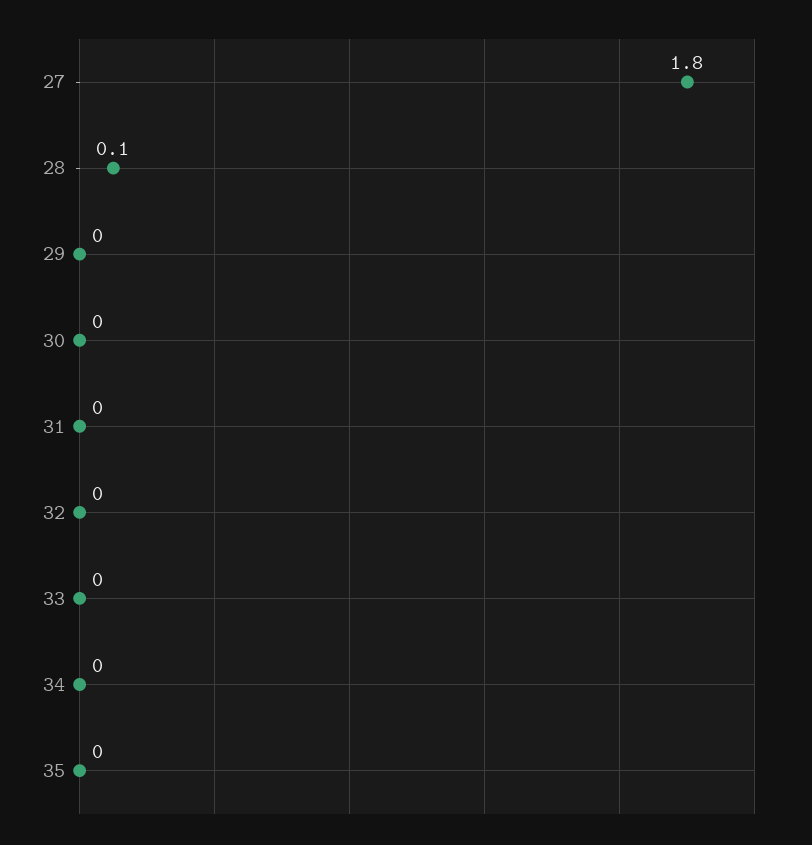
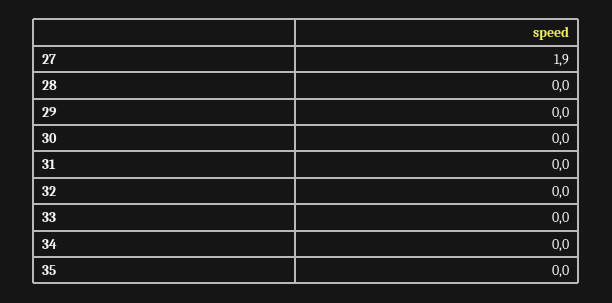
27: 1.8 -> 1.9
28: 0.1 -> 0

